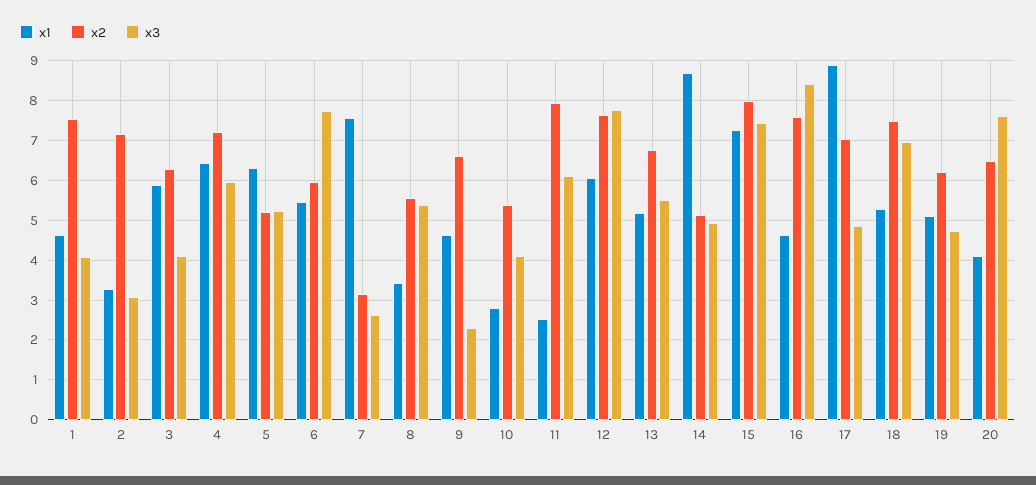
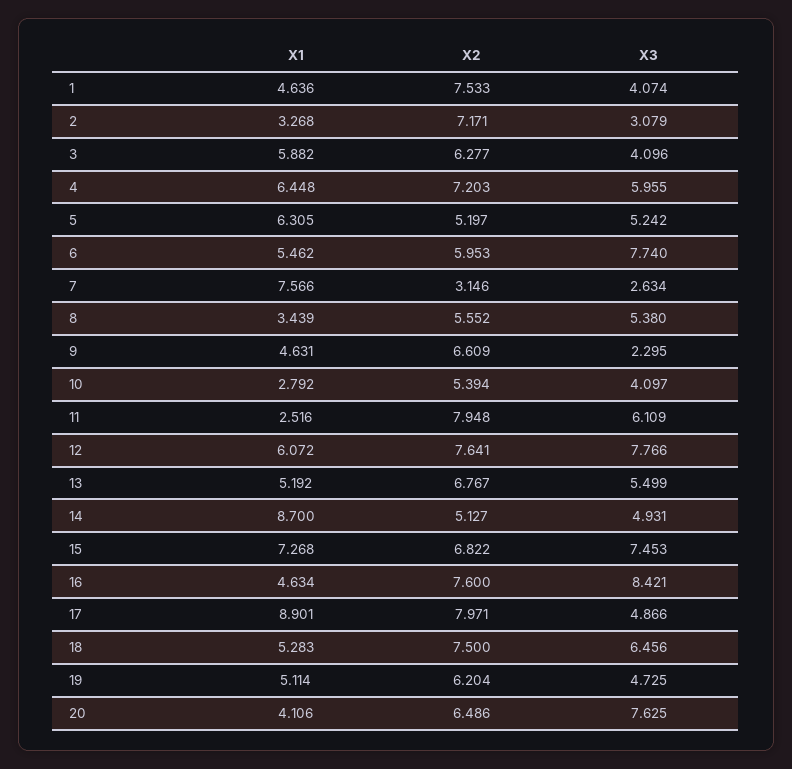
x2, 15: 8 -> 6.822
x2, 17: 7 -> 7.971
x3, 18: 7 -> 6.456

